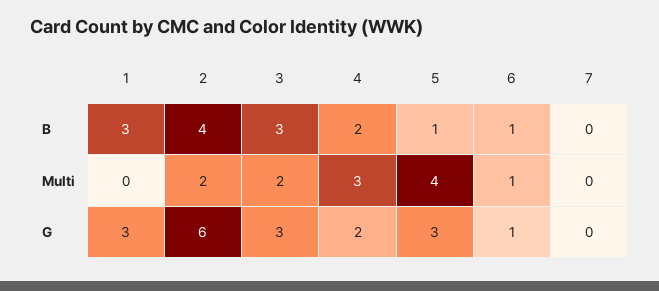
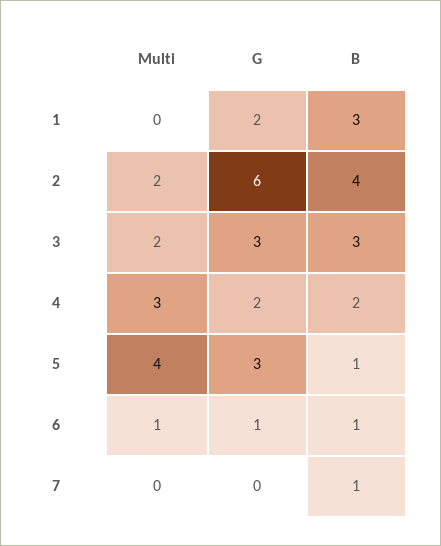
7, B: 0 -> 1
1, G: 3 -> 2

